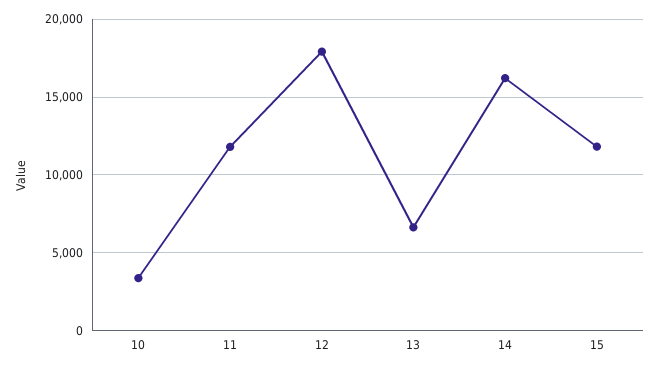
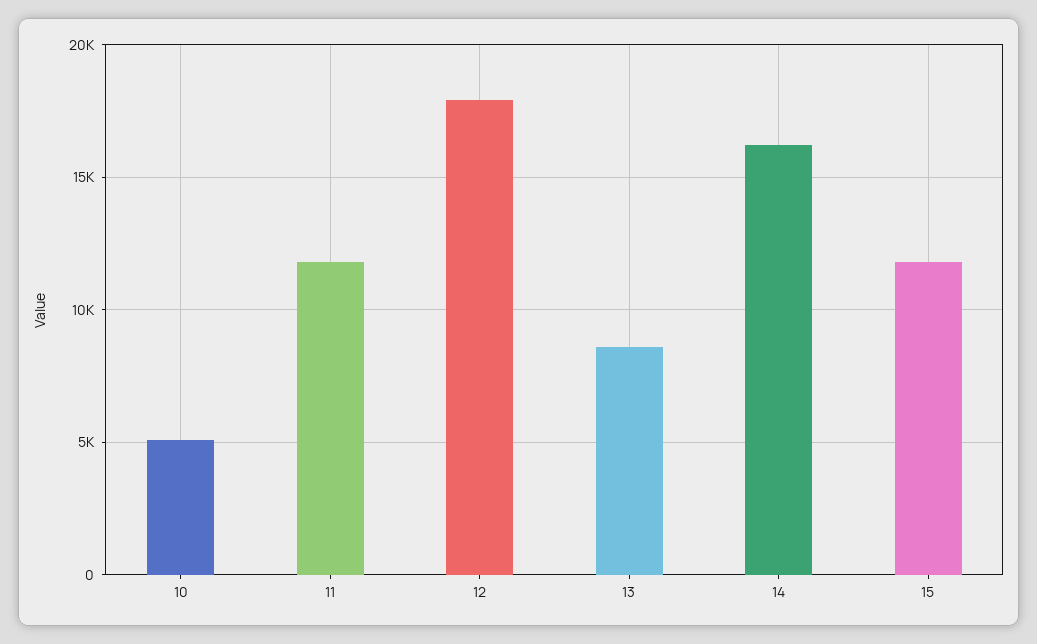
10: 3500 -> 5000
13: 6500 -> 8500

